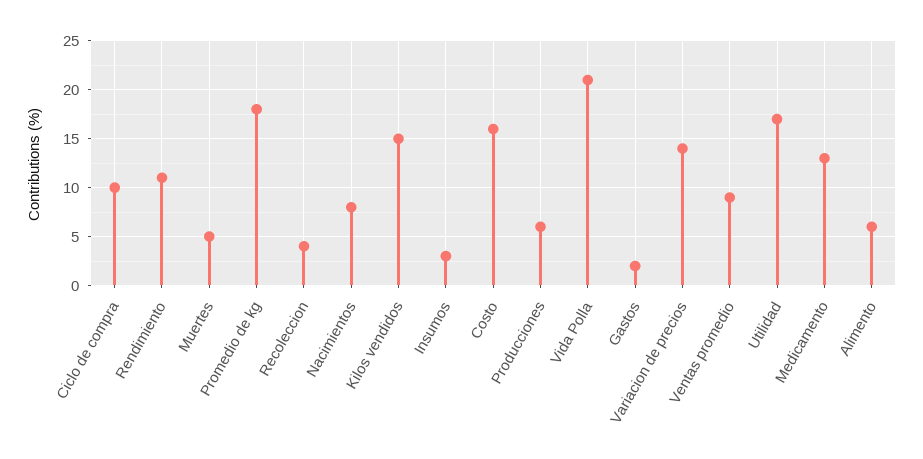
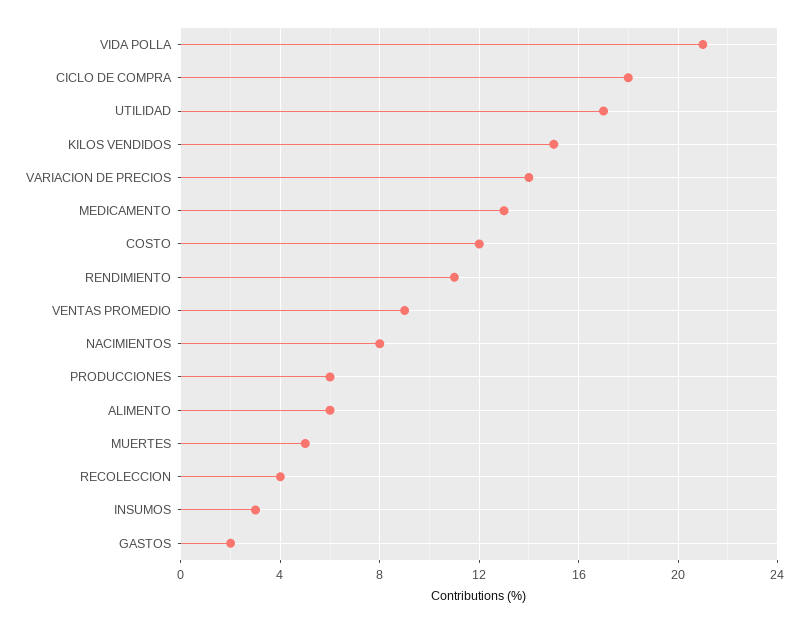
Ciclo de compra: 10 -> 18
Promedio de kg: 18 -> none
Costo: 16 -> 12

